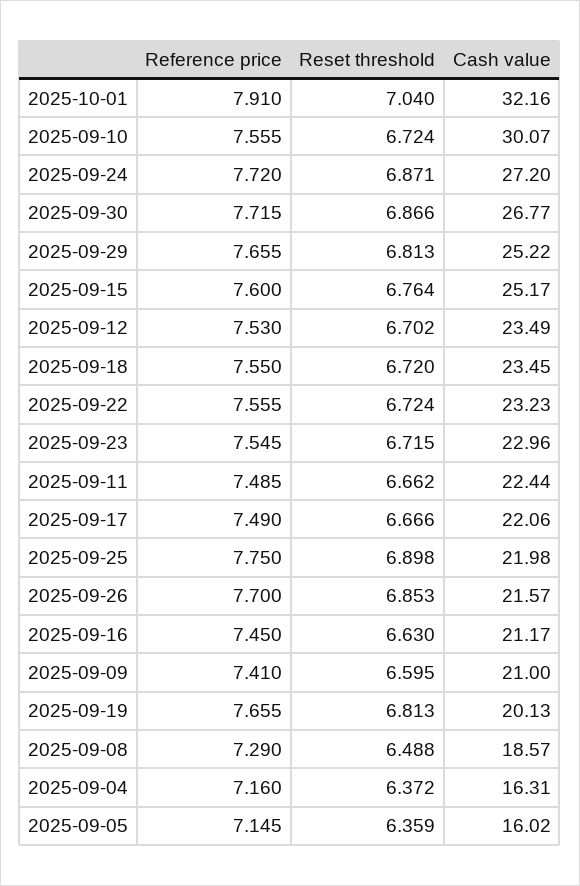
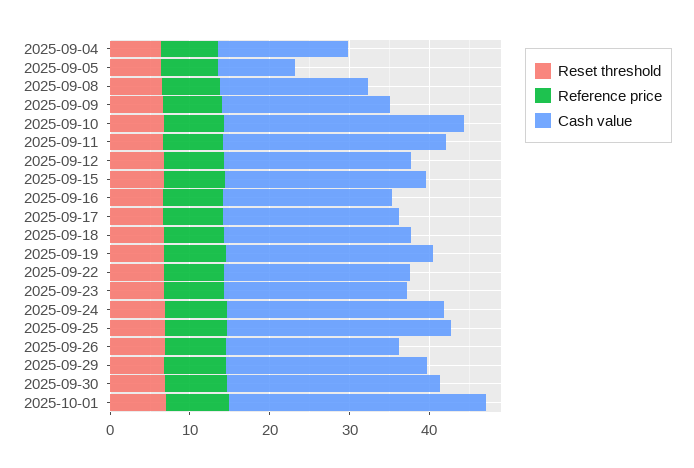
Cash value, 2025-09-11: 22.44 -> 28
Cash value, 2025-09-25: 21.98 -> 28
Cash value, 2025-09-19: 20.13 -> 26
Cash value, 2025-09-05: 16.02 -> 10

